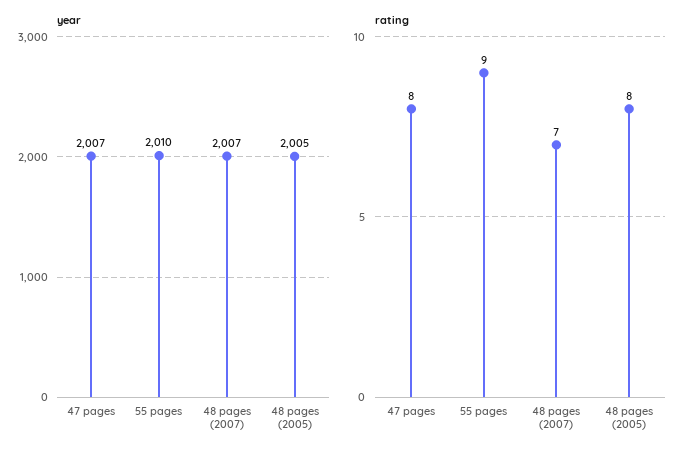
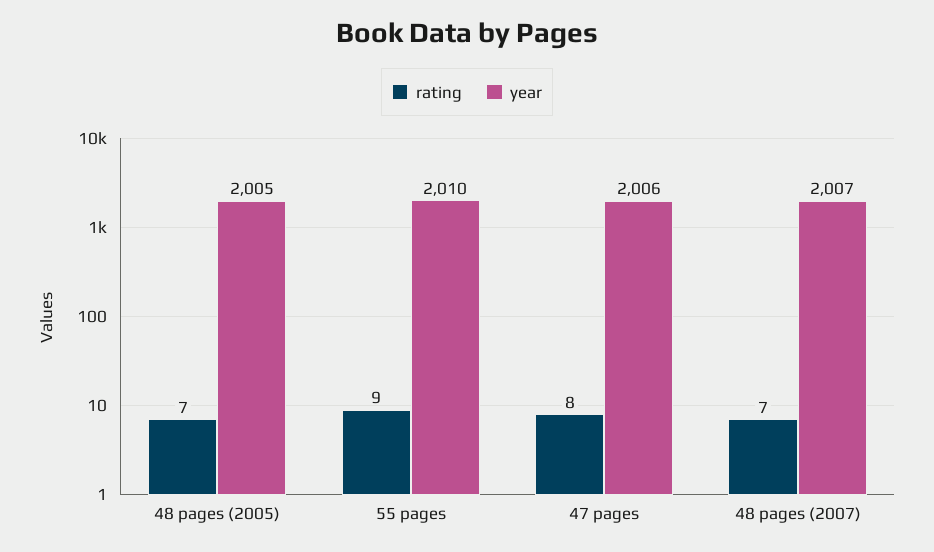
year, 47 pages: 2007 -> 2006
rating, 48 pages (2005): 8 -> 7

